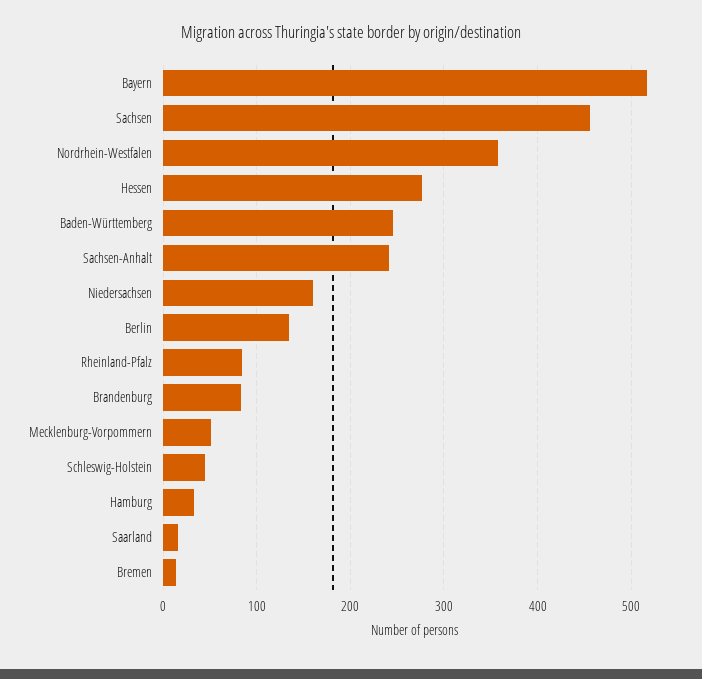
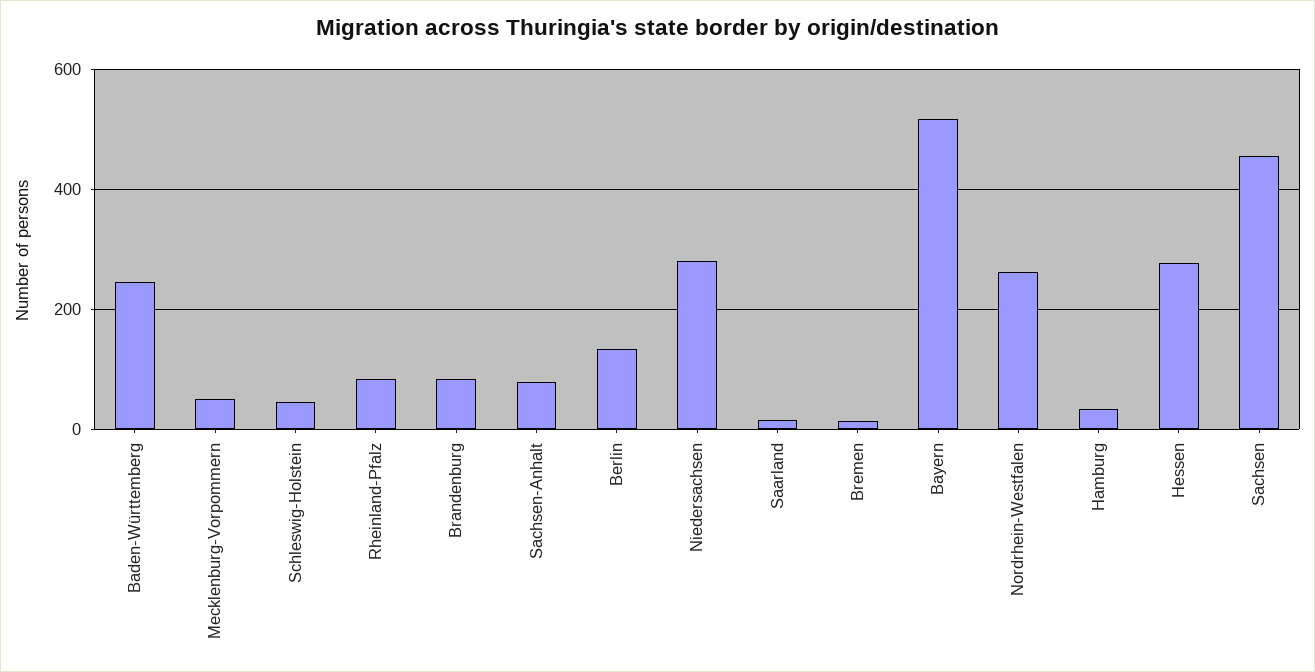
Nordrhein-Westfalen: 360 -> 260
Sachsen-Anhalt: 240 -> 80
Niedersachsen: 160 -> 280

